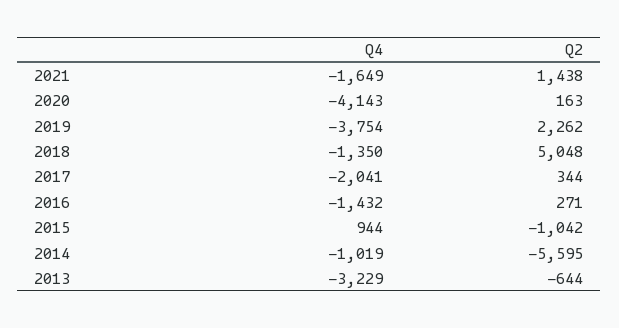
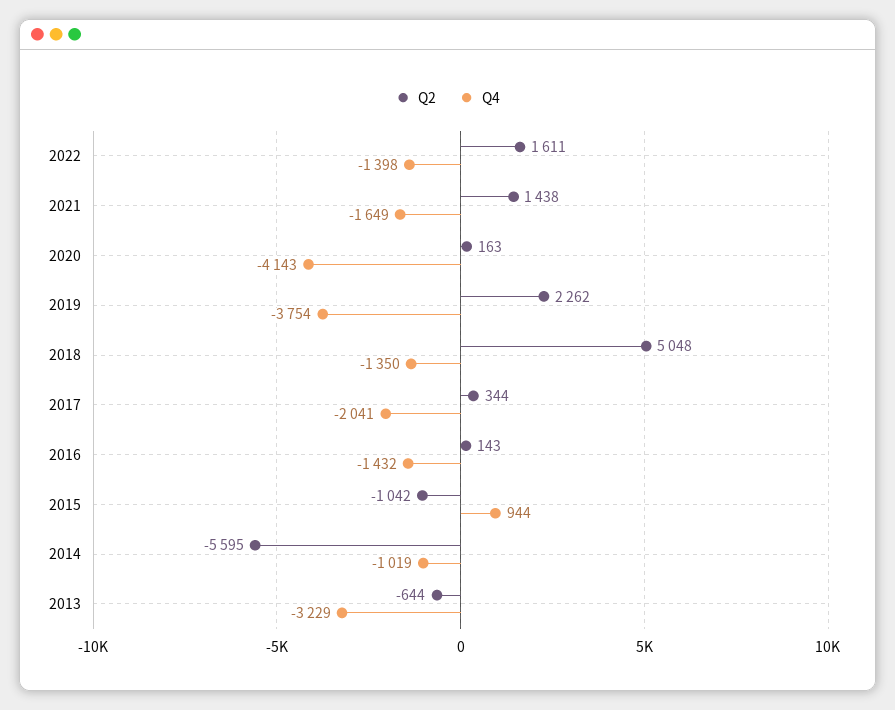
Q2, 2016: 271 -> 143
Q2, 2022: none -> 1611
Q4, 2022: none -> -1398

